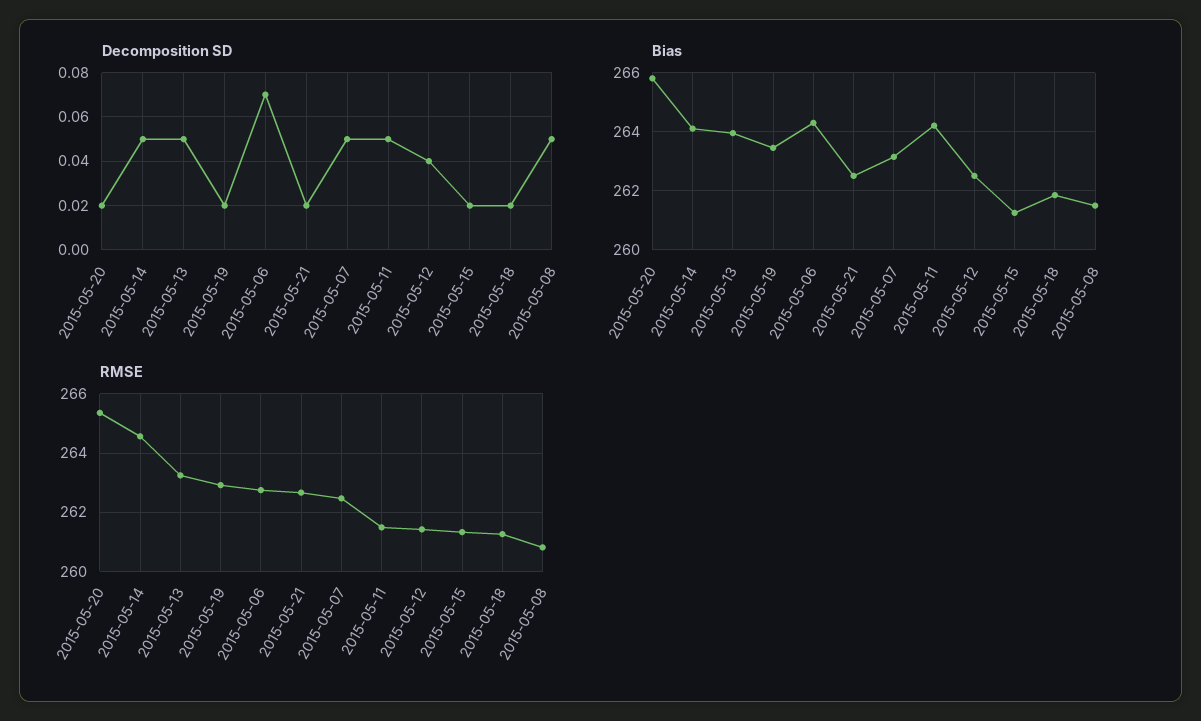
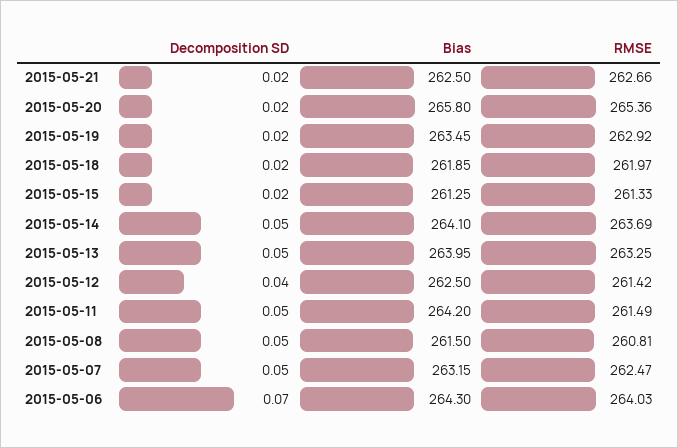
RMSE, 2015-05-14: 264.5 -> 263.69
RMSE, 2015-05-06: 262.75 -> 264.03
RMSE, 2015-05-18: 261.25 -> 261.97

